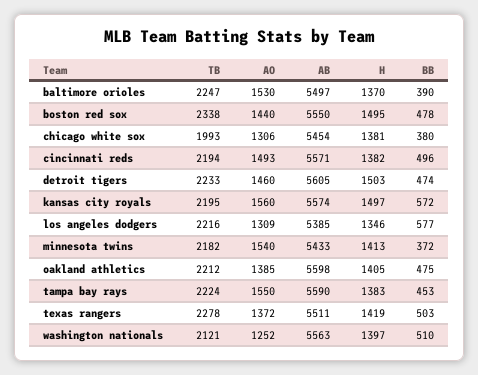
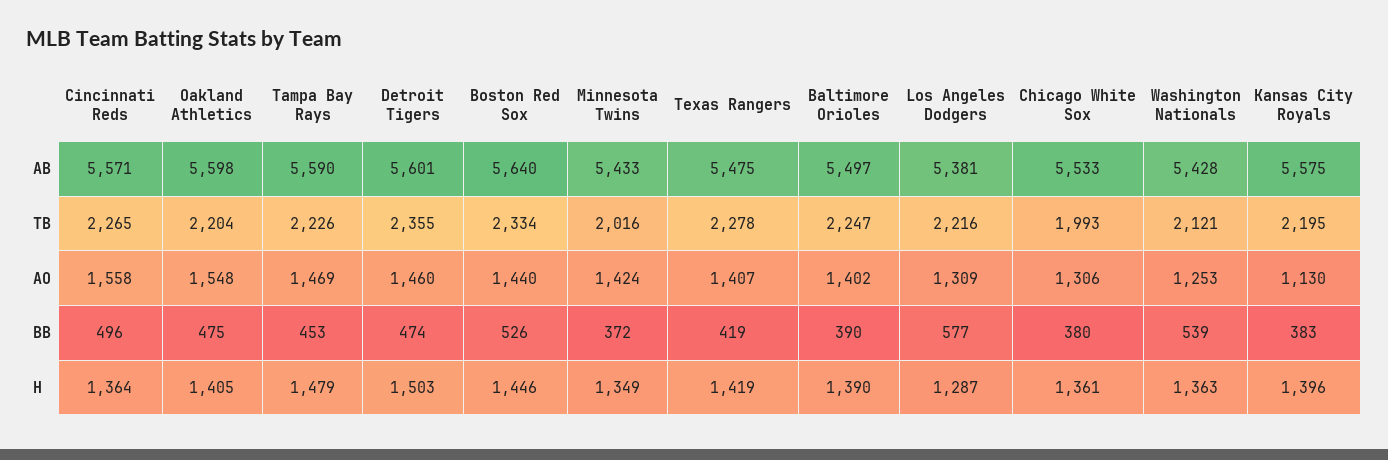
AO, baltimore orioles: 1530 -> 1402
H, baltimore orioles: 1370 -> 1390
TB, boston red sox: 2338 -> 2334
AB, boston red sox: 5550 -> 5640
H, boston red sox: 1495 -> 1446
BB, boston red sox: 478 -> 526
AB, chicago white sox: 5454 -> 5533
H, chicago white sox: 1381 -> 1361
TB, cincinnati reds: 2194 -> 2265
AO, cincinnati reds: 1493 -> 1558
H, cincinnati reds: 1382 -> 1364
TB, detroit tigers: 2233 -> 2355
AB, detroit tigers: 5605 -> 5601
AO, kansas city royals: 1560 -> 1130
AB, kansas city royals: 5574 -> 5575
H, kansas city royals: 1497 -> 1396
BB, kansas city royals: 572 -> 383
AB, los angeles dodgers: 5385 -> 5381
H, los angeles dodgers: 1346 -> 1287
TB, minnesota twins: 2182 -> 2016
AO, minnesota twins: 1540 -> 1424
H, minnesota twins: 1413 -> 1349
TB, oakland athletics: 2212 -> 2204
AO, oakland athletics: 1385 -> 1548
TB, tampa bay rays: 2224 -> 2226
AO, tampa bay rays: 1550 -> 1469
H, tampa bay rays: 1383 -> 1479
AO, texas rangers: 1372 -> 1407
AB, texas rangers: 5511 -> 5475
BB, texas rangers: 503 -> 419
AO, washington nationals: 1252 -> 1253
AB, washington nationals: 5563 -> 5428
H, washington nationals: 1397 -> 1363
BB, washington nationals: 510 -> 539

